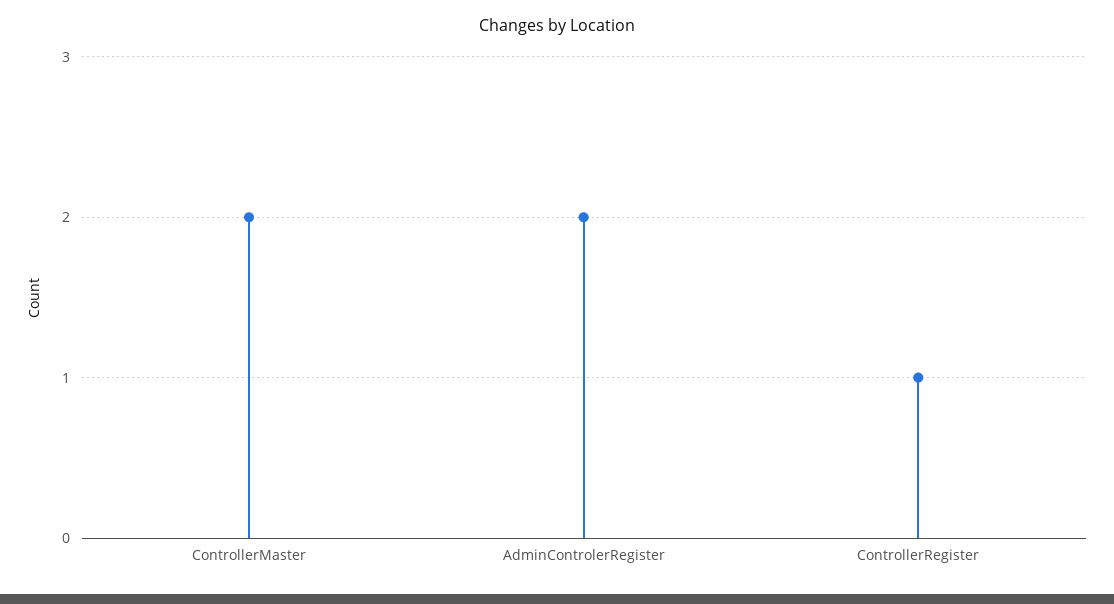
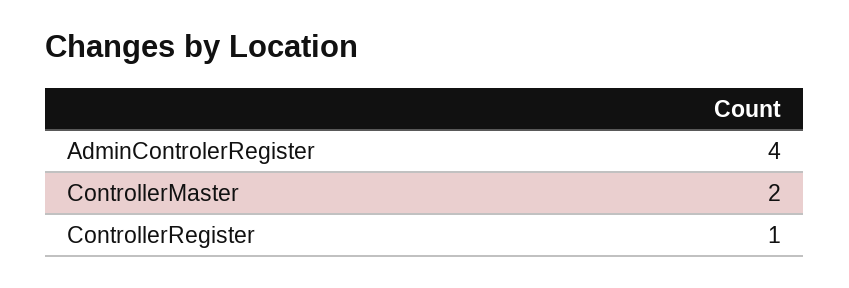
AdminControlerRegister: 2 -> 4

